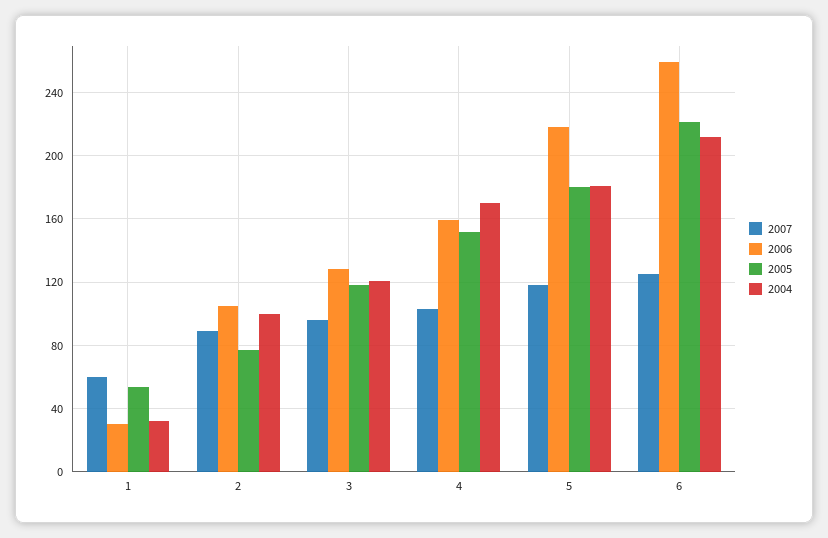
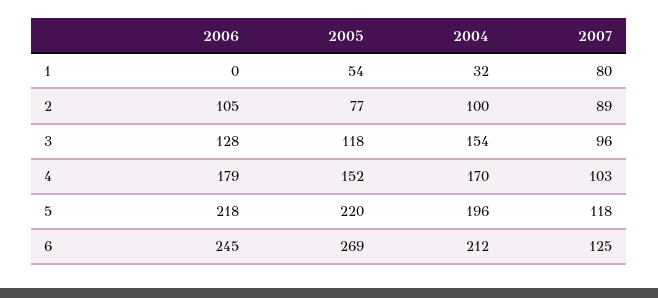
2007, 1: 60 -> 80
2006, 1: 30 -> 0
2004, 3: 120 -> 154
2006, 4: 160 -> 179
2005, 5: 180 -> 220
2004, 5: 180 -> 196
2006, 6: 260 -> 245
2005, 6: 220 -> 269

